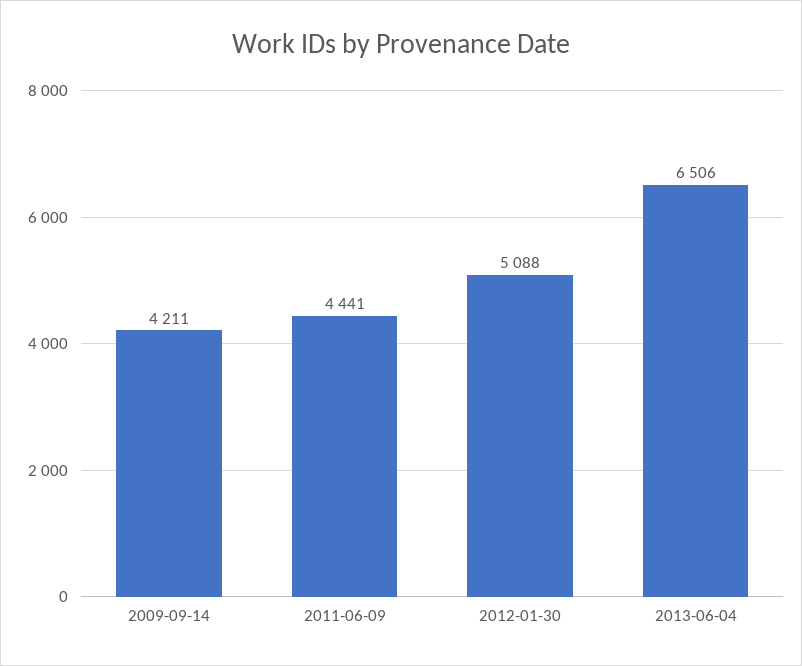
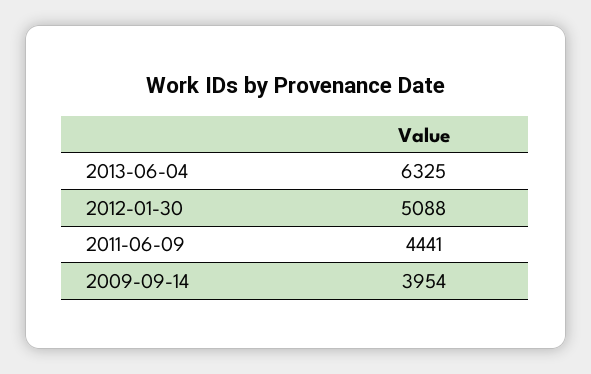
2009-09-14: 4211 -> 3954
2013-06-04: 6506 -> 6325

